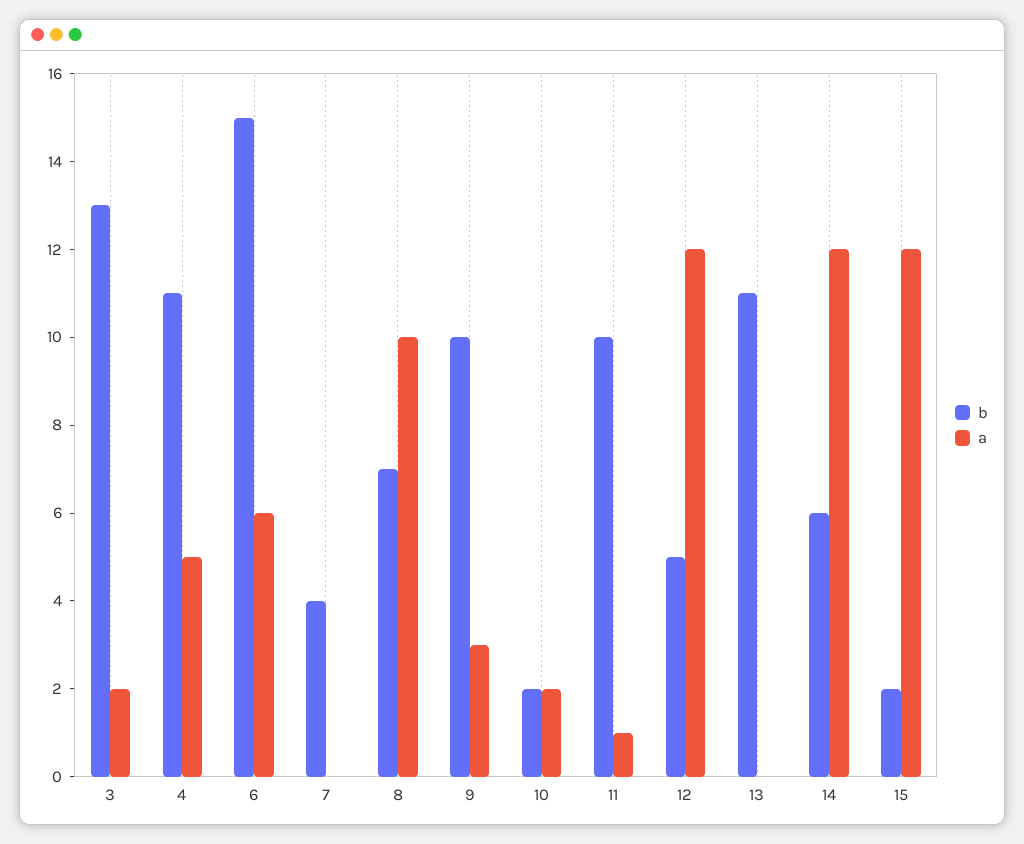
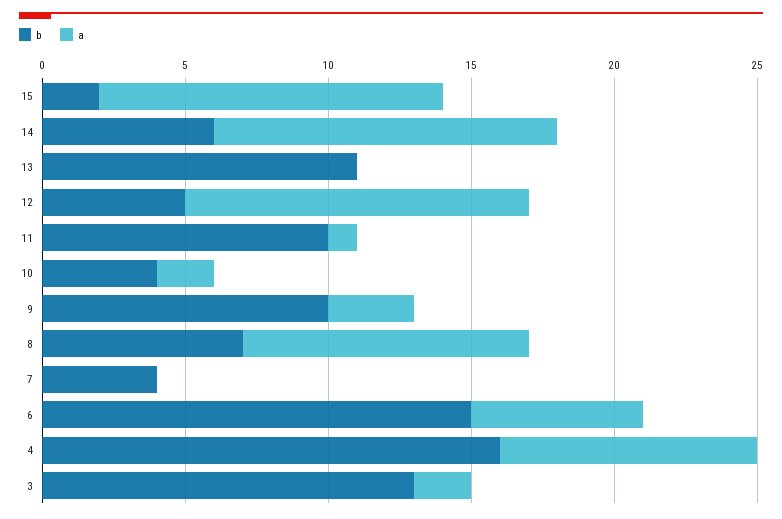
b, 4: 11 -> 16
a, 4: 5 -> 9
b, 10: 2 -> 4

